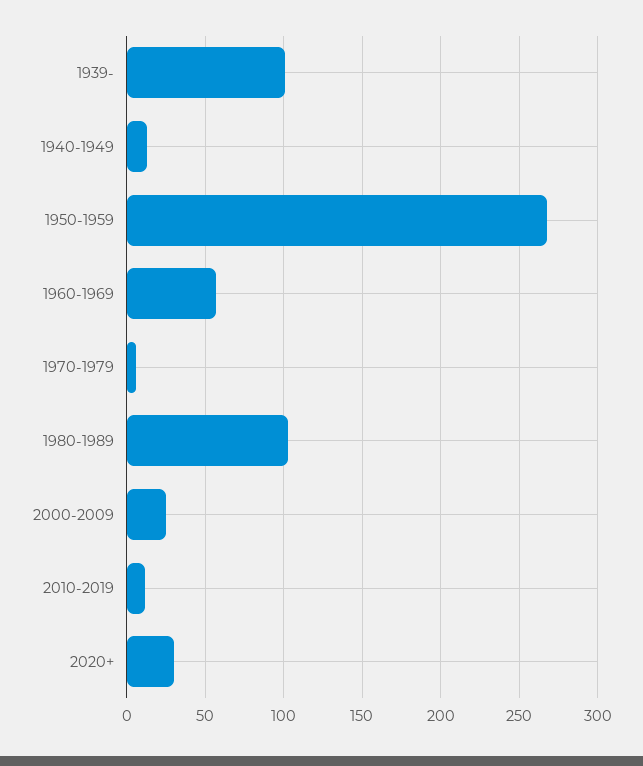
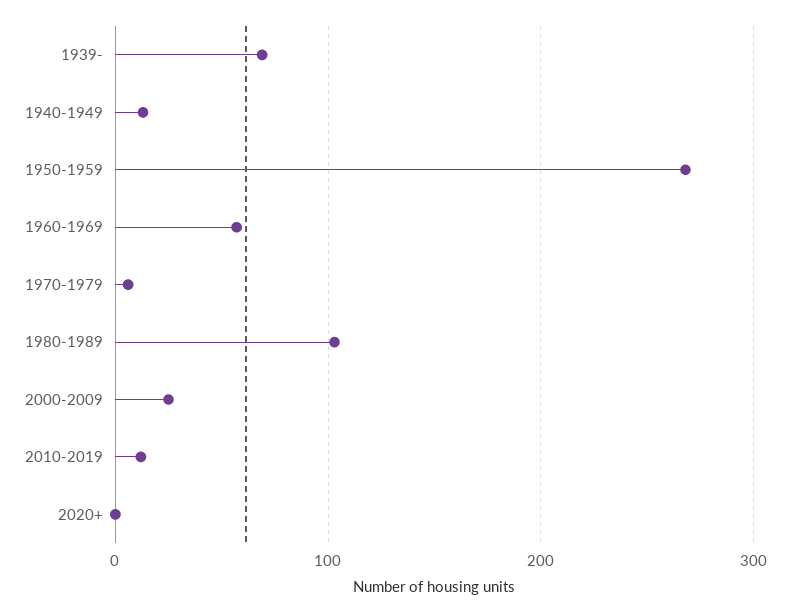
1939-: 100 -> 70
2020+: 30 -> 0

